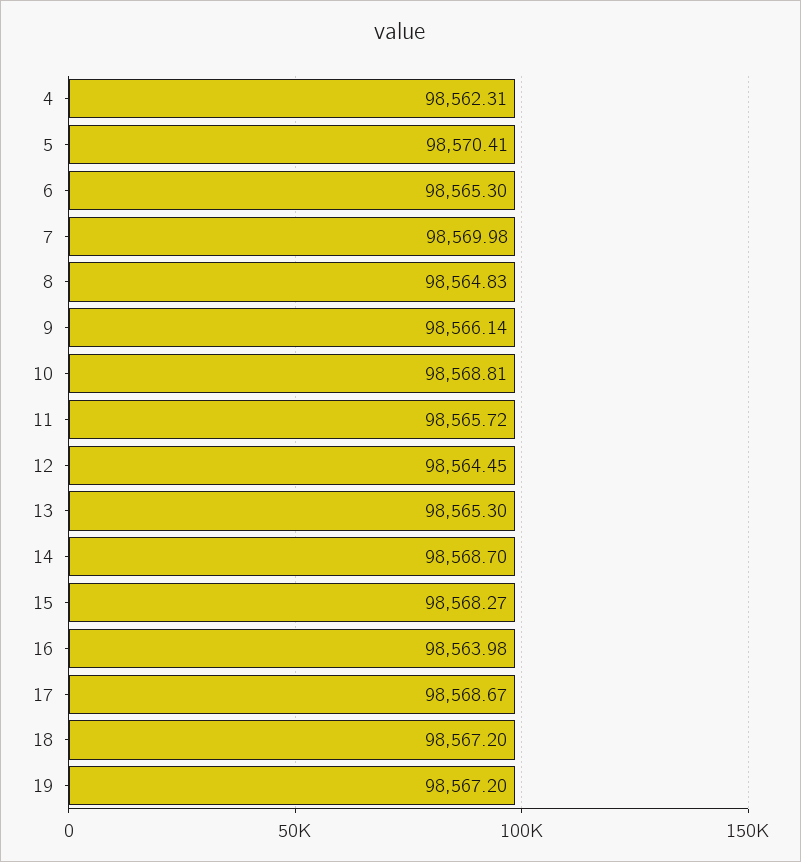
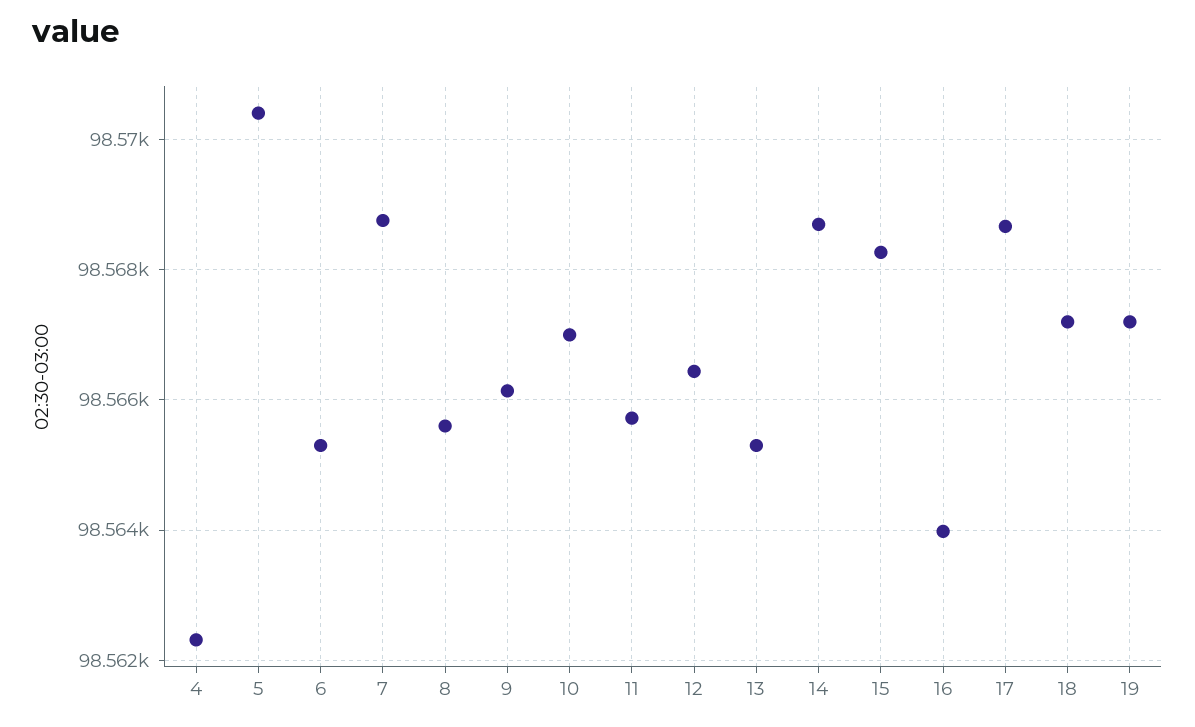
7: 98569.98 -> 98568.8
8: 98564.83 -> 98565.6
10: 98568.81 -> 98567
12: 98564.45 -> 98566.4

